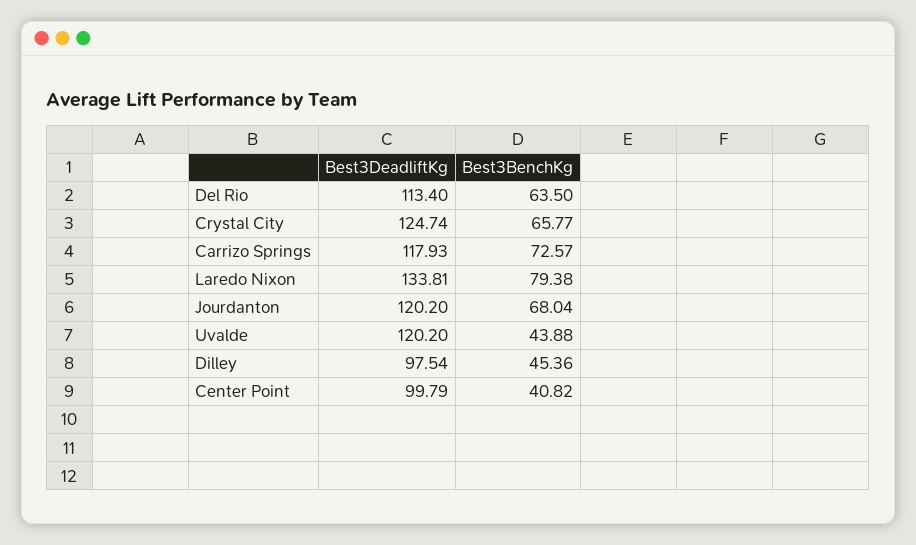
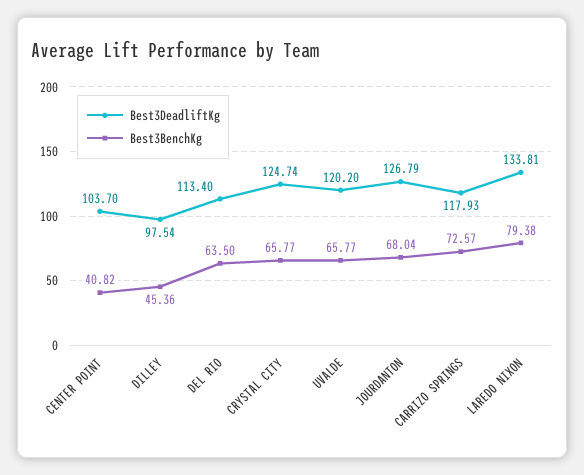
Best3DeadliftKg, Jourdanton: 120.2 -> 126.79
Best3BenchKg, Uvalde: 43.88 -> 65.77
Best3DeadliftKg, Center Point: 99.79 -> 103.7

